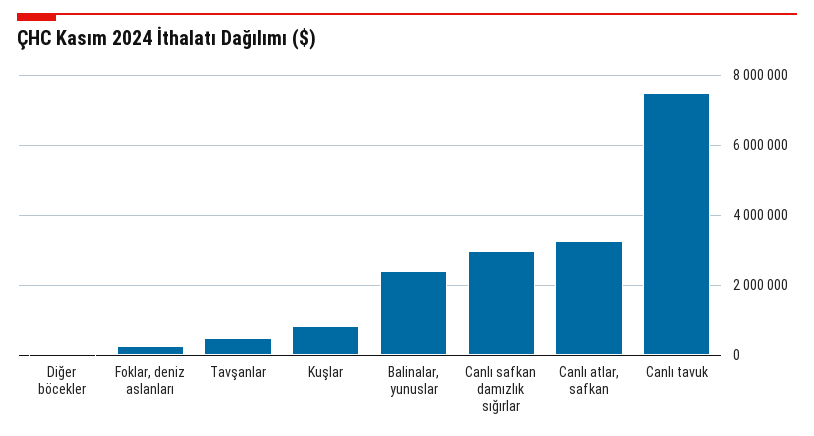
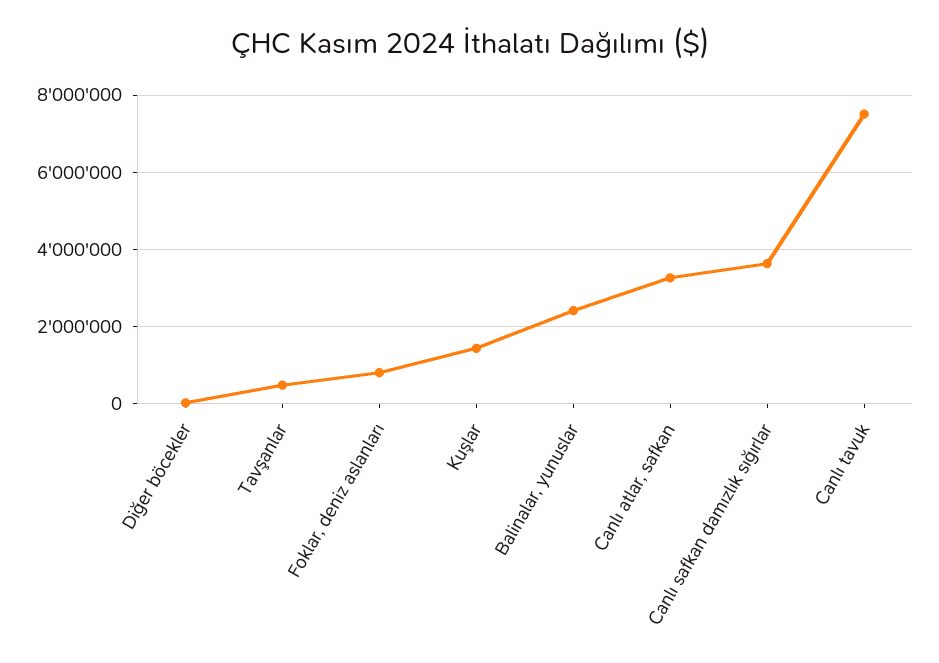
Foklar, deniz aslanları: 200000 -> 800000
Kuşlar: 800000 -> 1400000
Canlı safkan damızlık sığırlar: 3000000 -> 3600000

